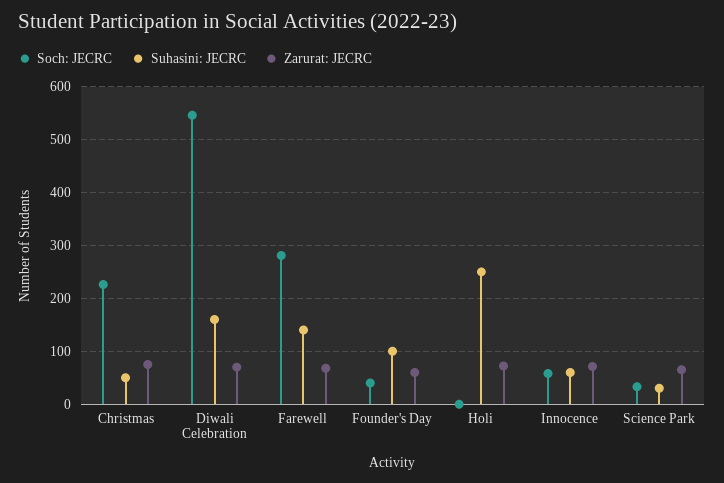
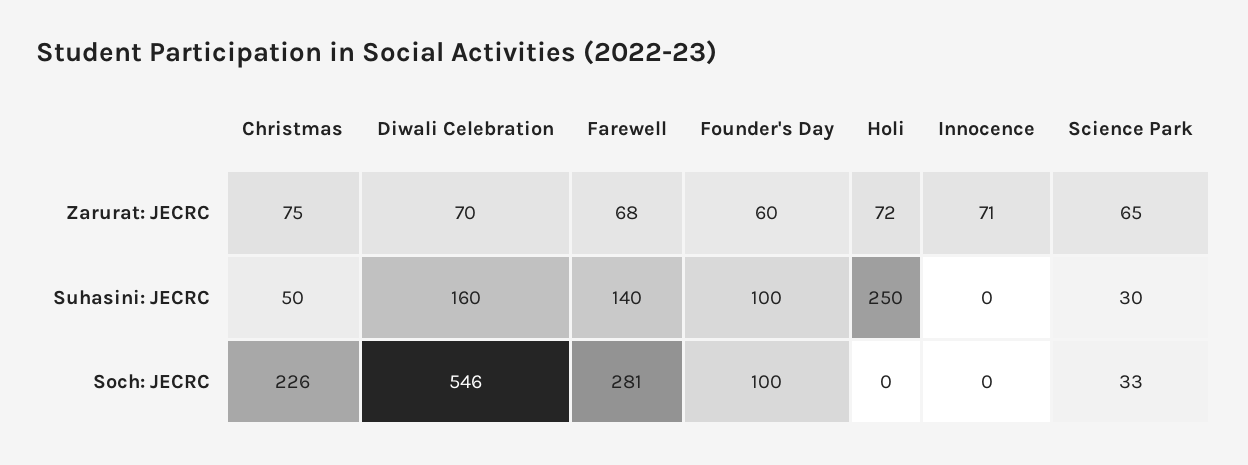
Soch: JECRC, Founder's Day: 40 -> 100
Soch: JECRC, Innocence: 60 -> 0
Suhasini: JECRC, Innocence: 60 -> 0

